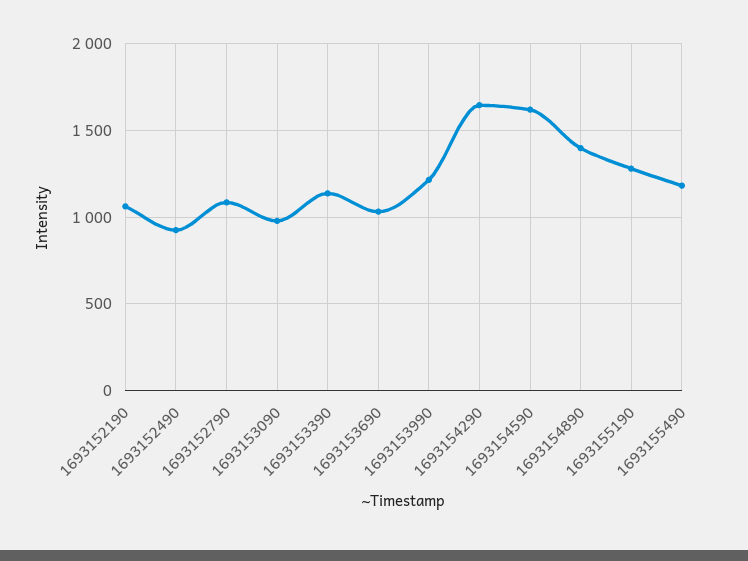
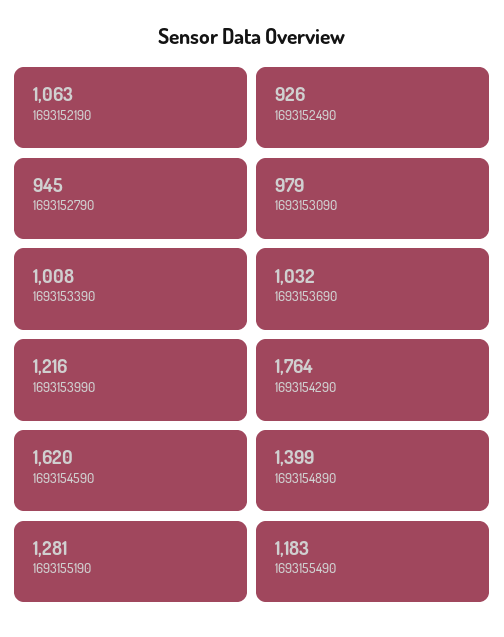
1693152790: 1100 -> 945
1693153390: 1150 -> 1008
1693154290: 1650 -> 1764

